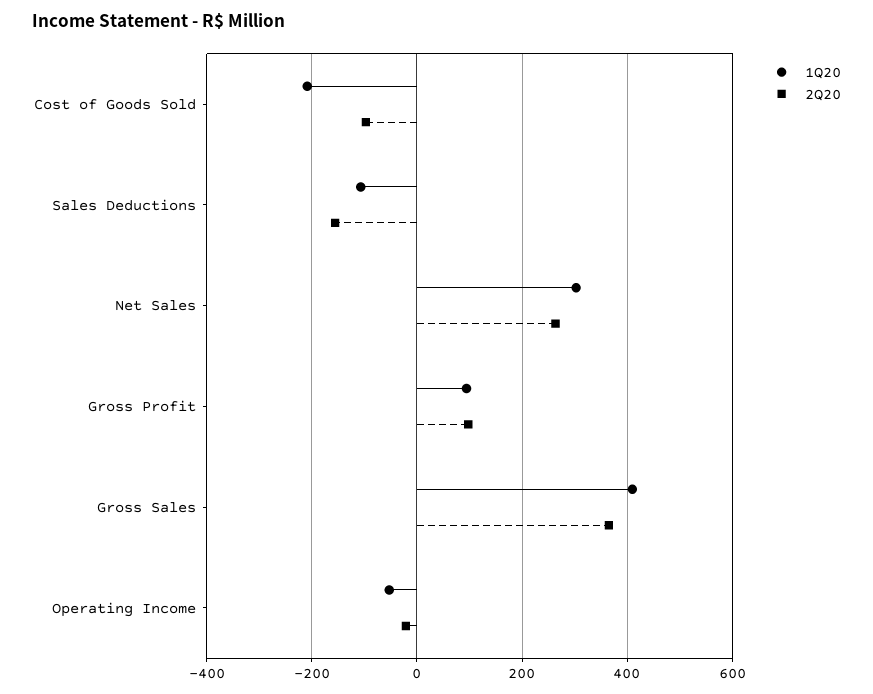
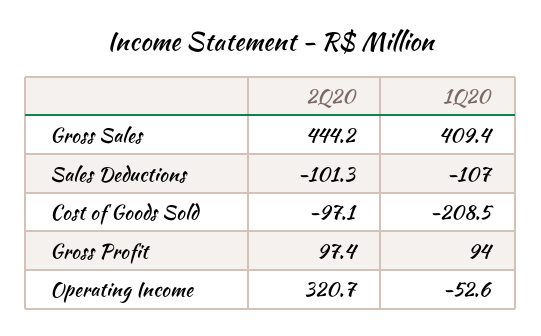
2Q20, Sales Deductions: -160 -> -101.3
1Q20, Net Sales: 300 -> none
2Q20, Net Sales: 260 -> none
2Q20, Gross Sales: 360 -> 444.2
2Q20, Operating Income: -20 -> 320.7

